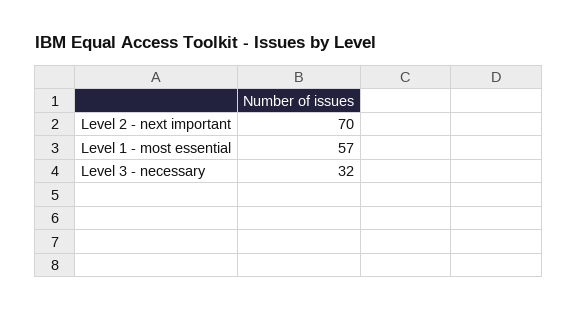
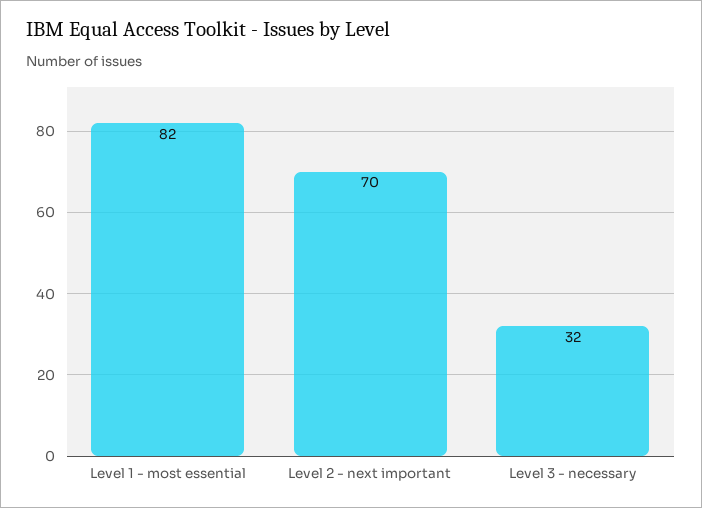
Level 1 - most essential: 57 -> 82

